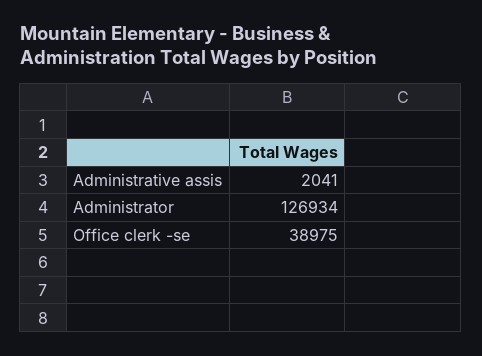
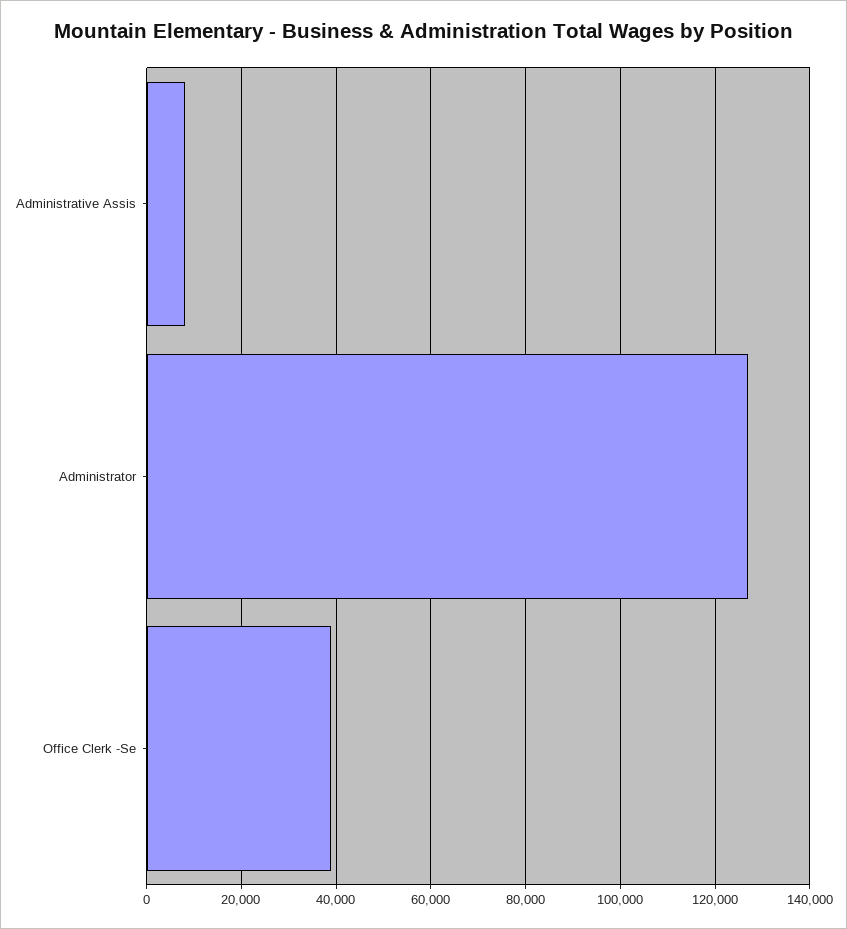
Administrative assis: 2041 -> 8000

